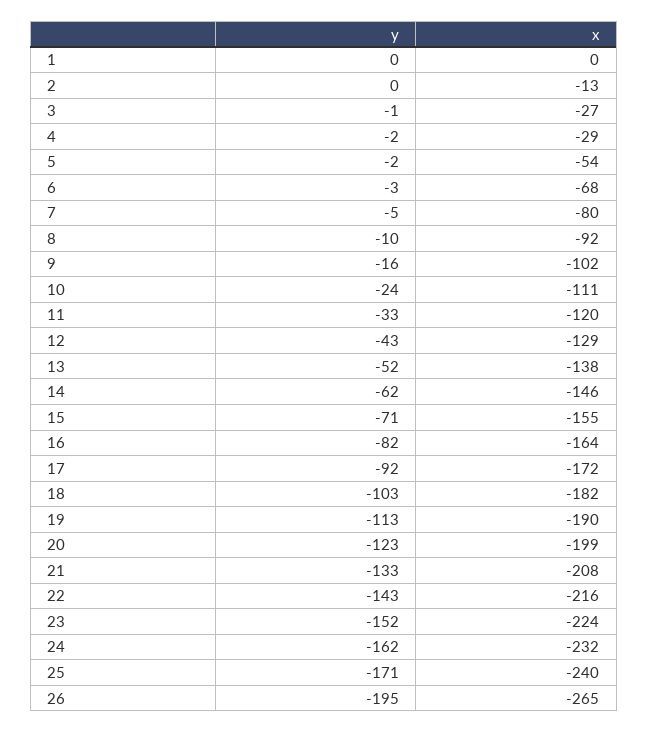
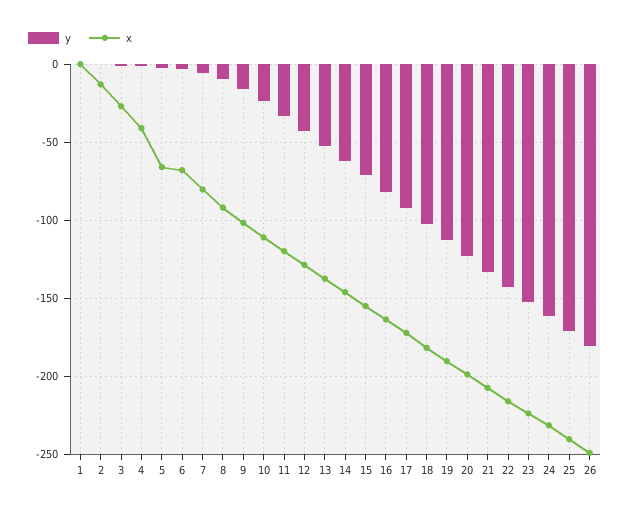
x, 4: -29 -> -40
x, 5: -54 -> -65
y, 26: -195 -> -180
x, 26: -265 -> -250

